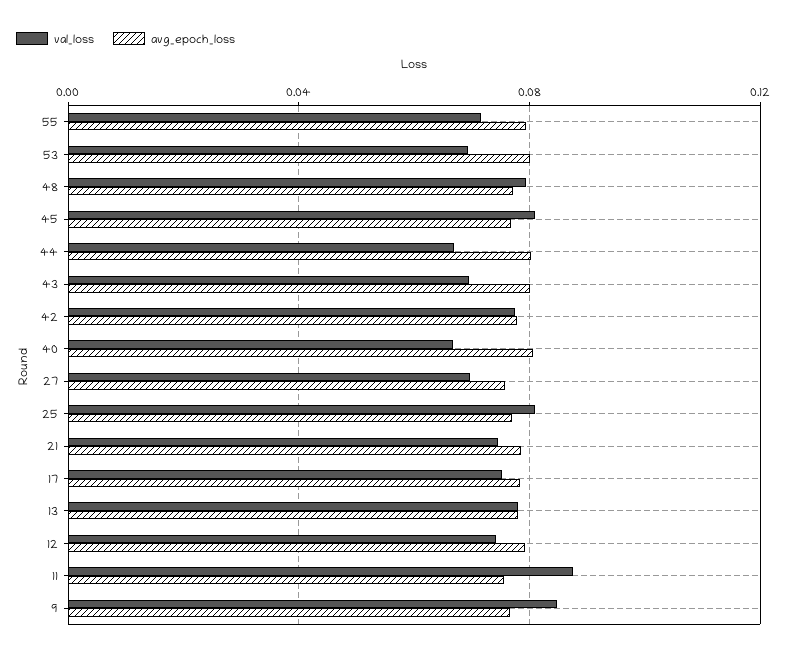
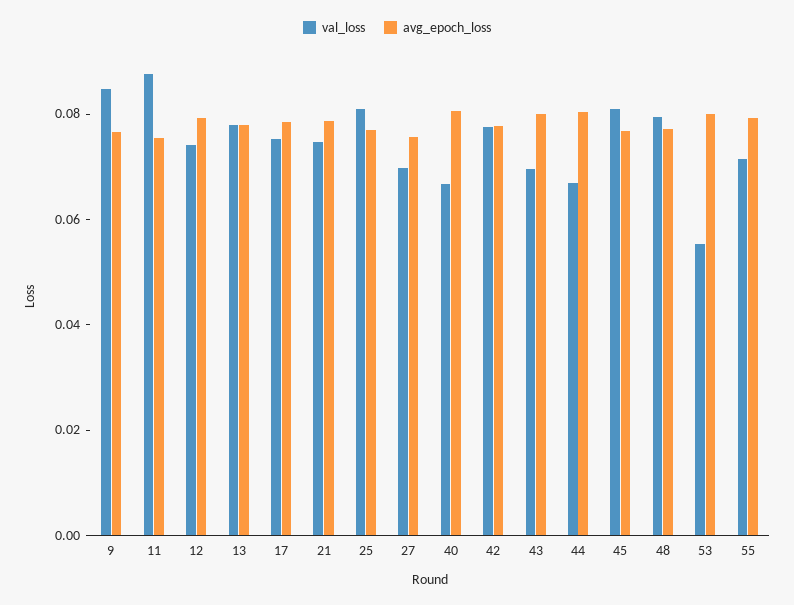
val_loss, 53: 0.07 -> 0.055

